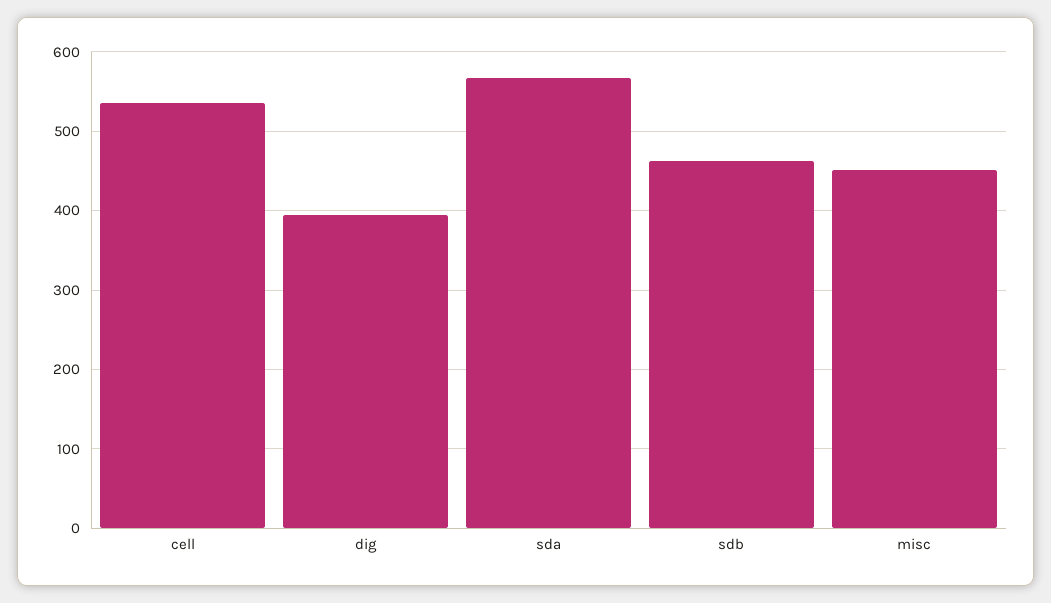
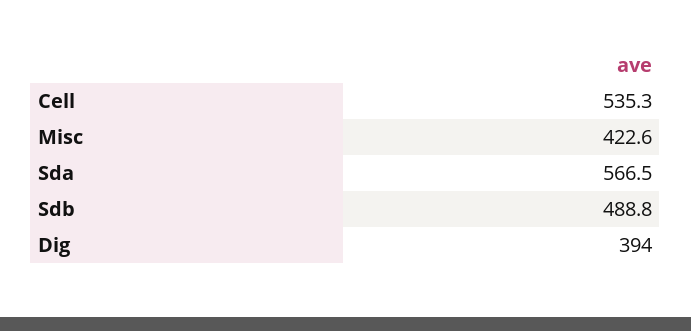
sdb: 460 -> 488.8
misc: 450 -> 422.6

